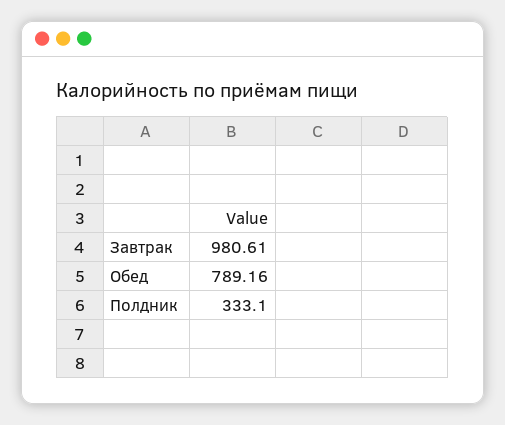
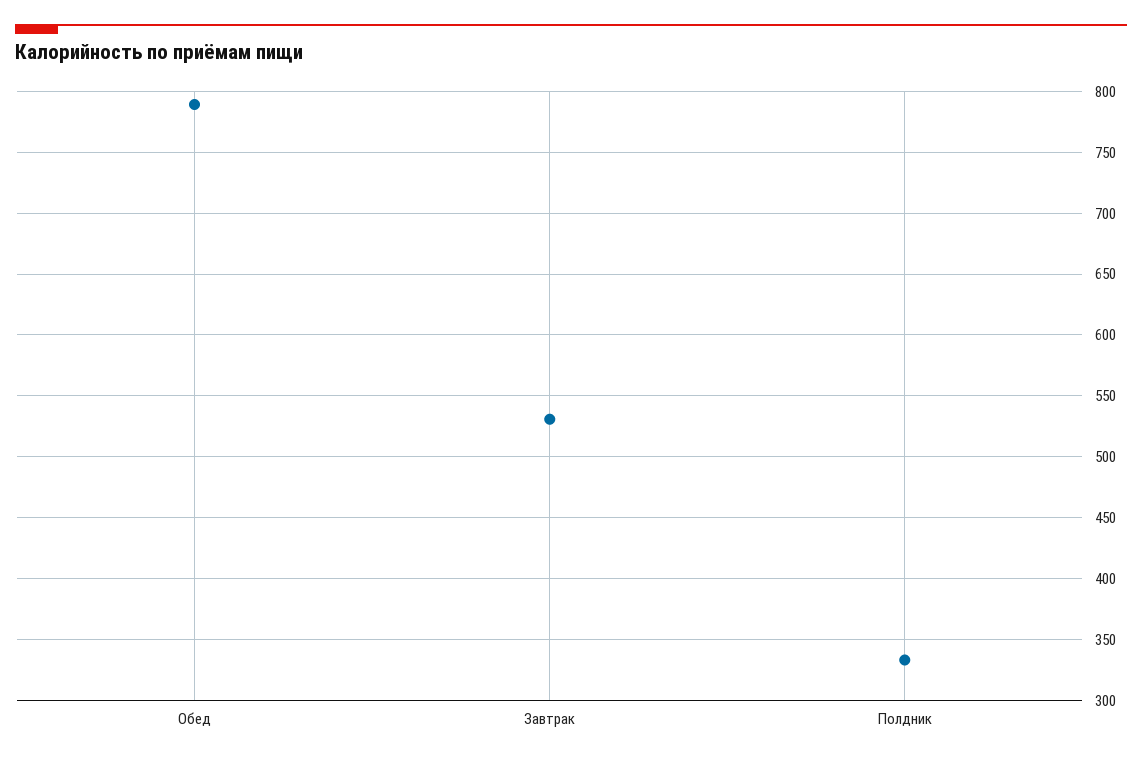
Завтрак: 980.61 -> 530

